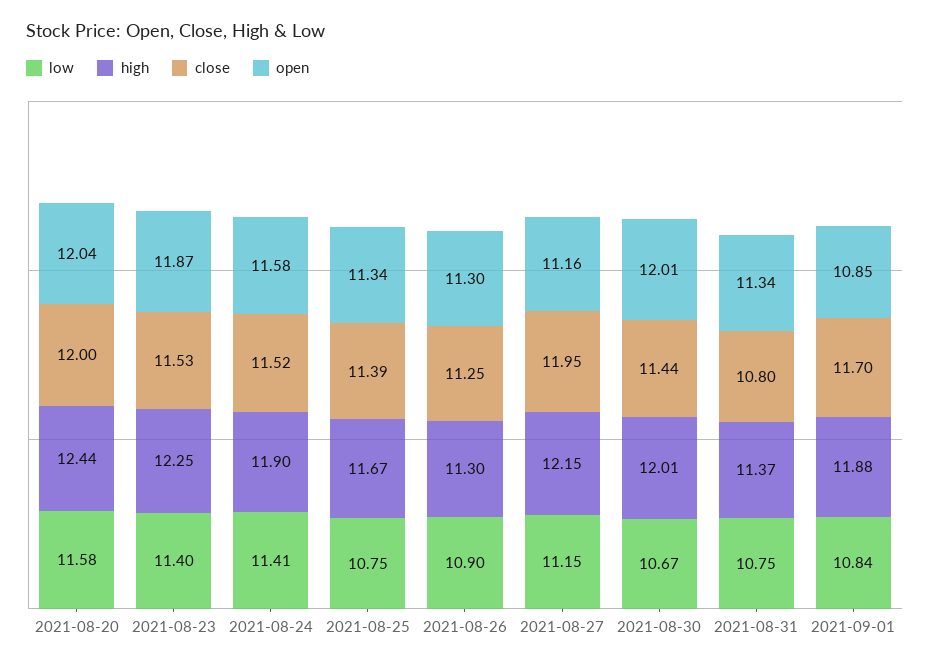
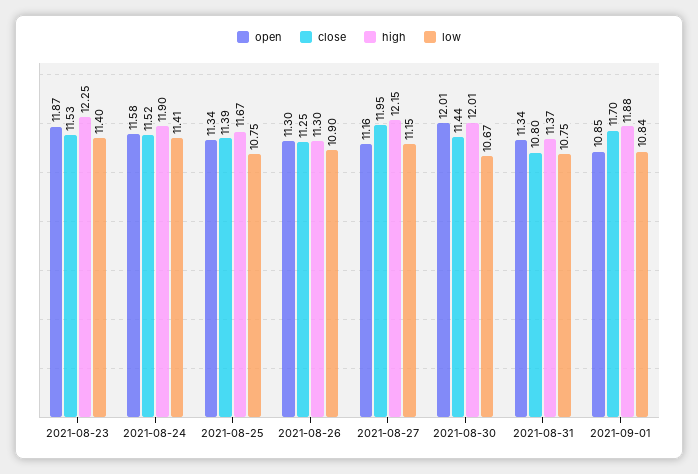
low, 2021-08-20: 11.58 -> none
high, 2021-08-20: 12.44 -> none
close, 2021-08-20: 12 -> none
open, 2021-08-20: 12.04 -> none

